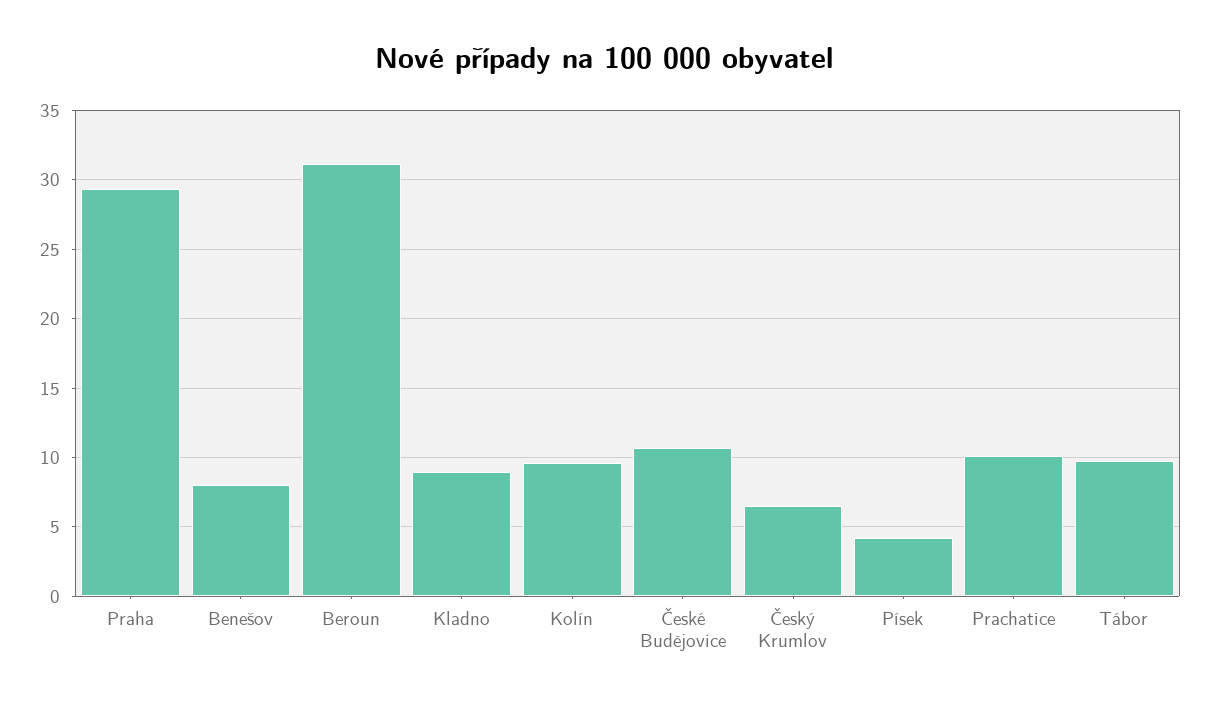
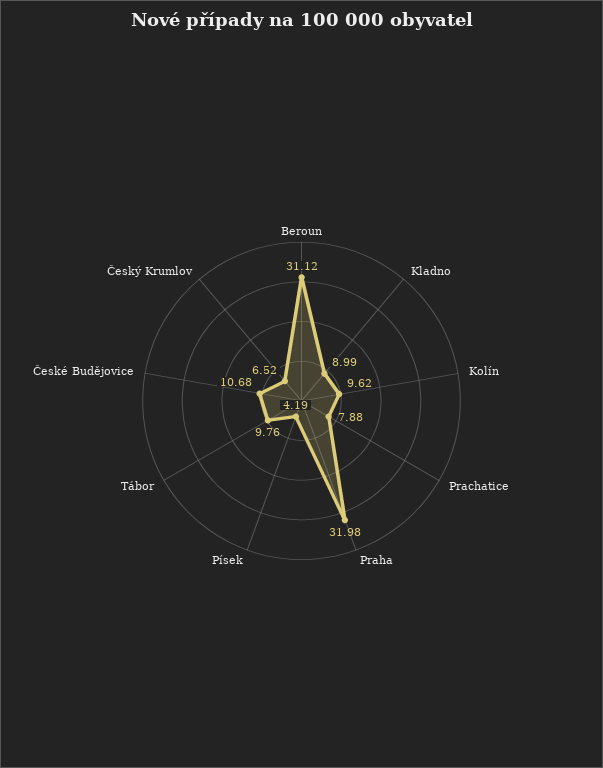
Praha: 29.5 -> 31.98
Benešov: 8 -> none
Prachatice: 10 -> 7.88

